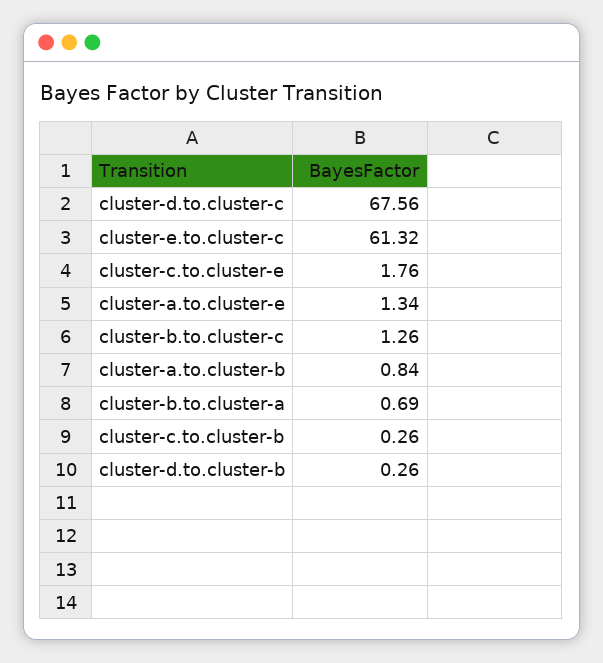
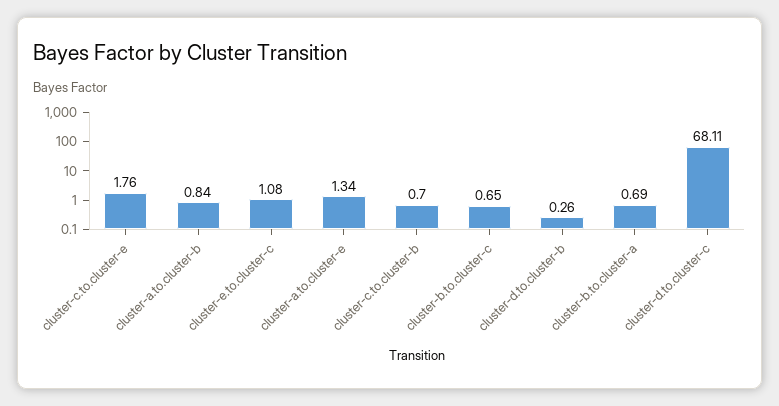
cluster-d.to.cluster-c: 67.56 -> 68.11
cluster-e.to.cluster-c: 61.32 -> 1.08
cluster-b.to.cluster-c: 1.26 -> 0.65
cluster-c.to.cluster-b: 0.26 -> 0.7

